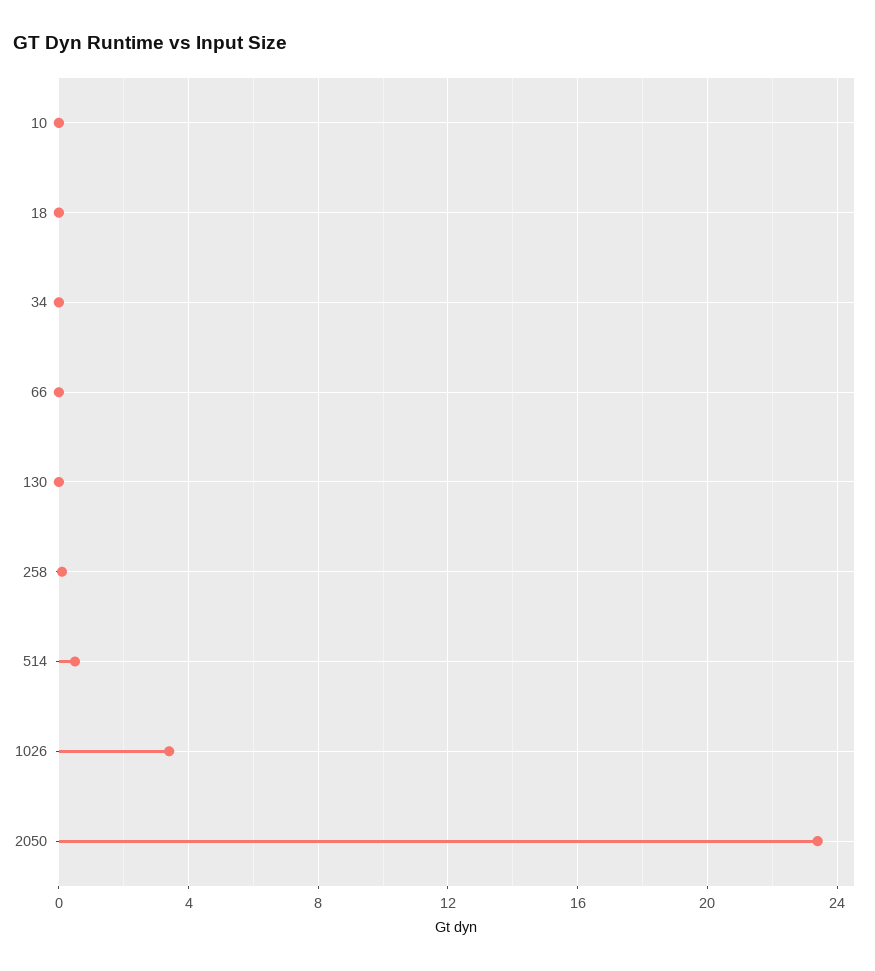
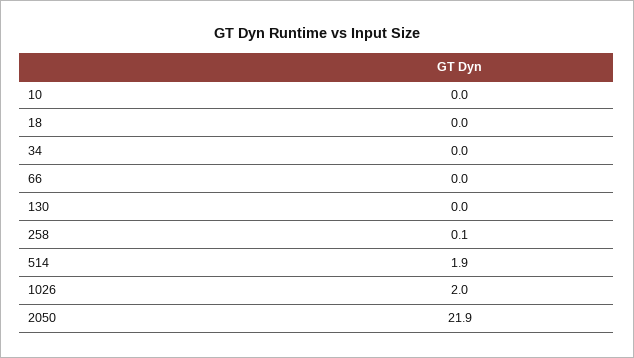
514: 0.5 -> 1.9
1026: 3.5 -> 2
2050: 23.5 -> 21.9

